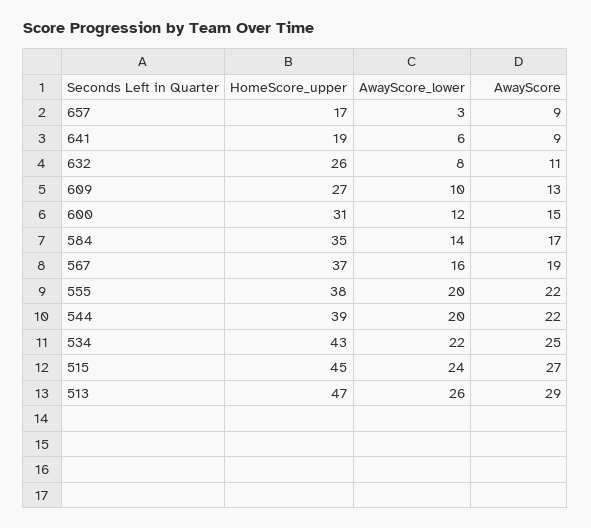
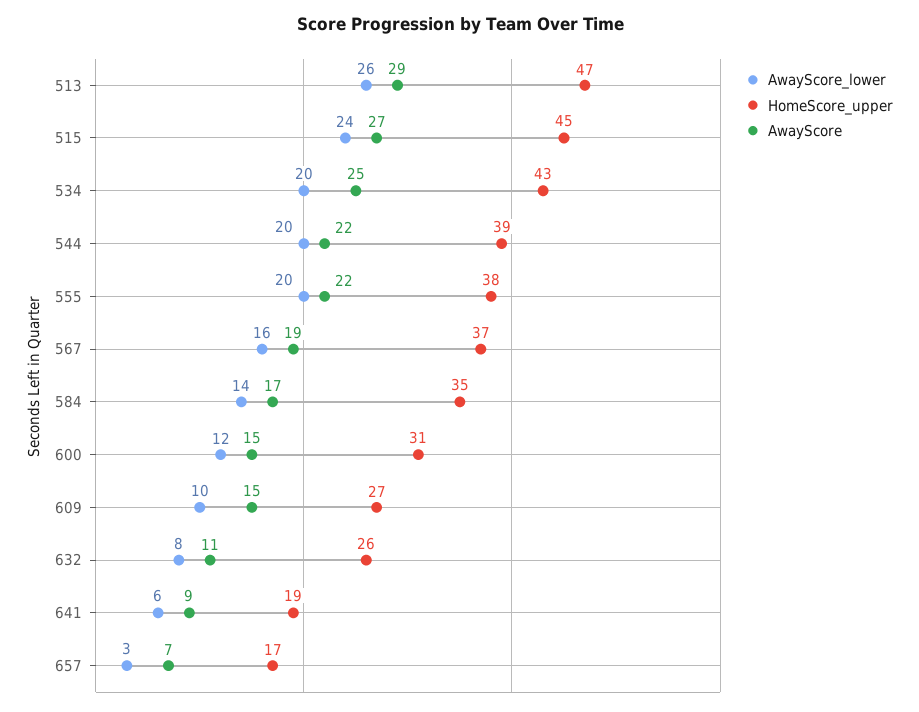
AwayScore, 657: 9 -> 7
AwayScore, 609: 13 -> 15
AwayScore_lower, 534: 22 -> 20

